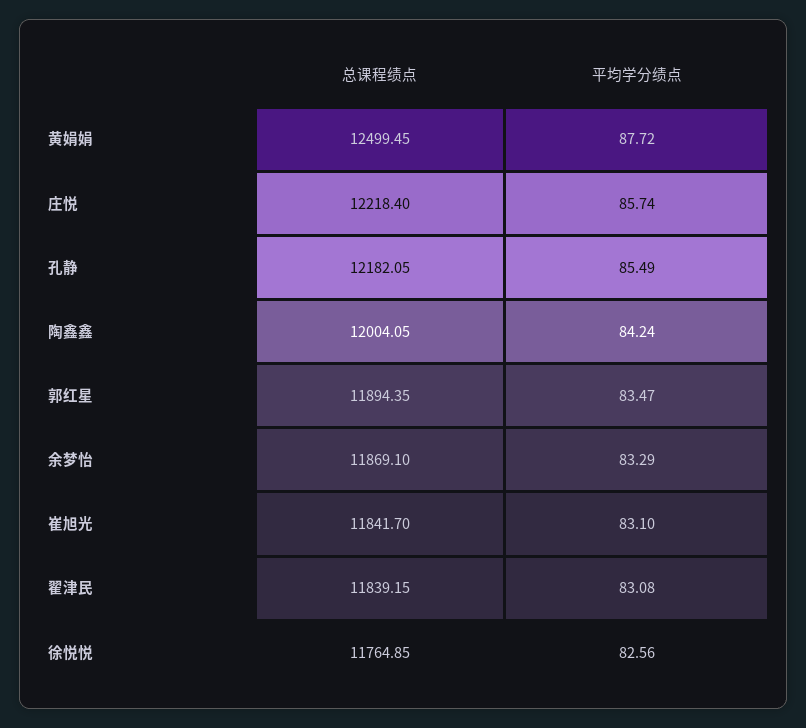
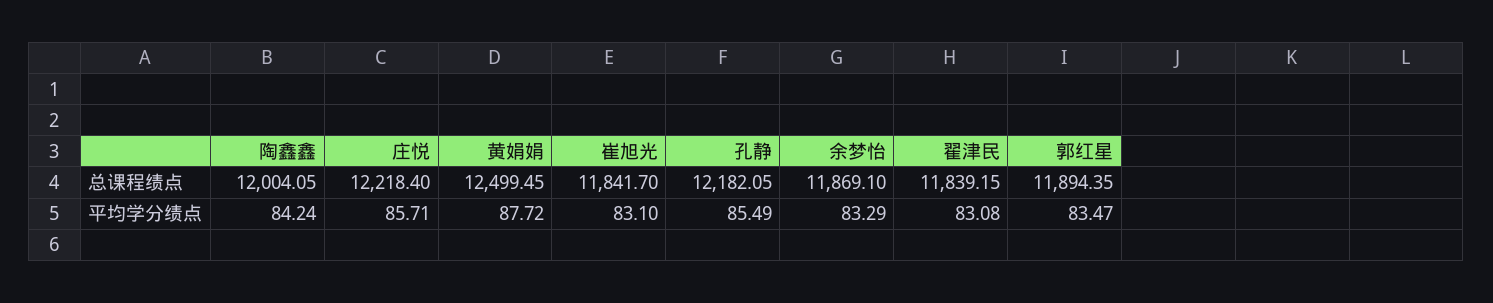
平均学分绩点, 庄悦: 85.74 -> 85.71
总课程绩点, 徐悦悦: 11764.85 -> none
平均学分绩点, 徐悦悦: 82.56 -> none

